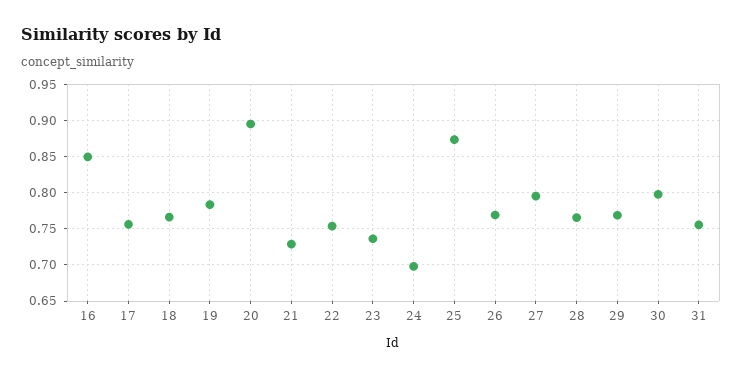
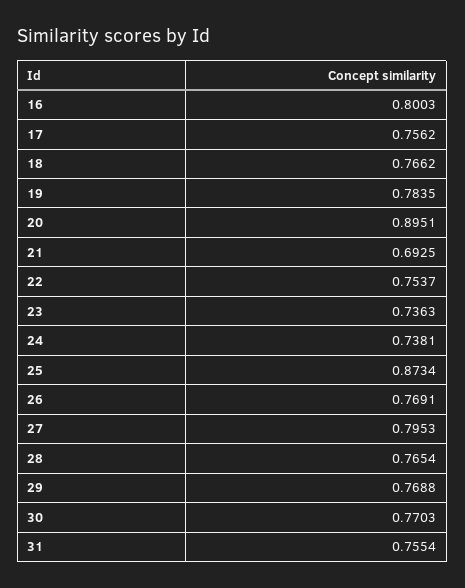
16: 0.85 -> 0.8003
21: 0.73 -> 0.6925
24: 0.7 -> 0.7381
30: 0.8 -> 0.7703

